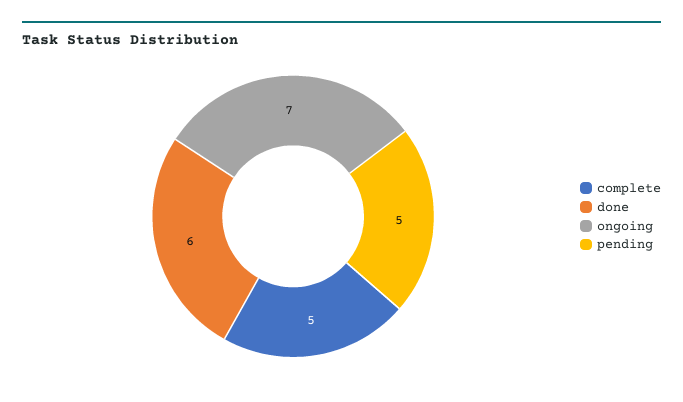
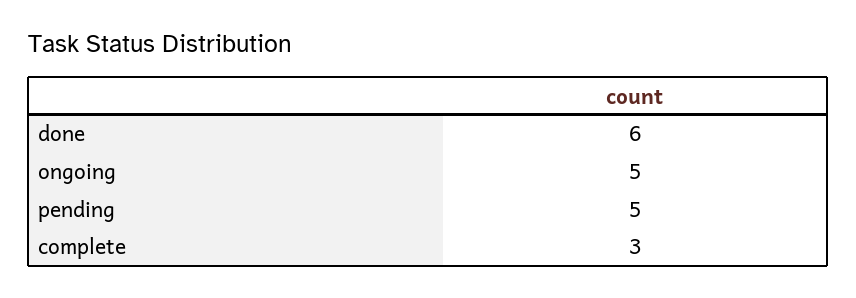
complete: 5 -> 3
ongoing: 7 -> 5

